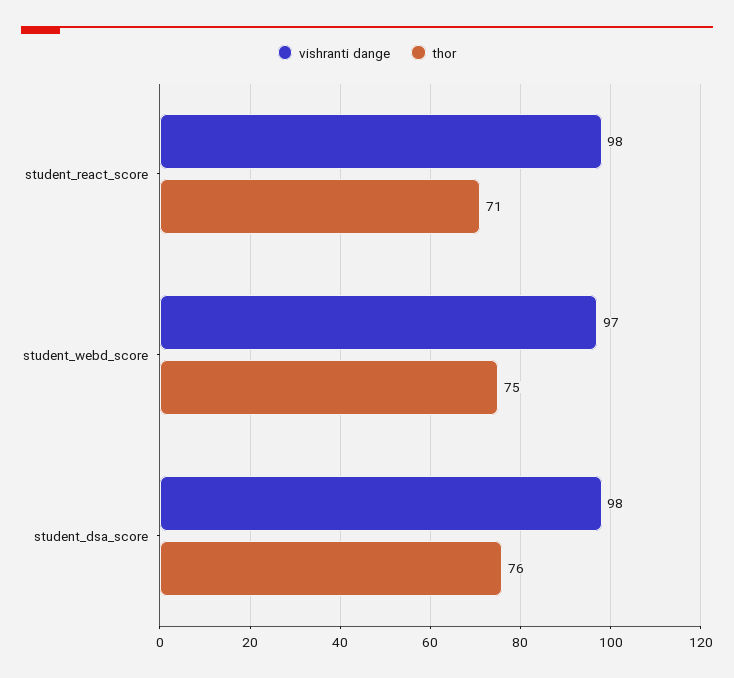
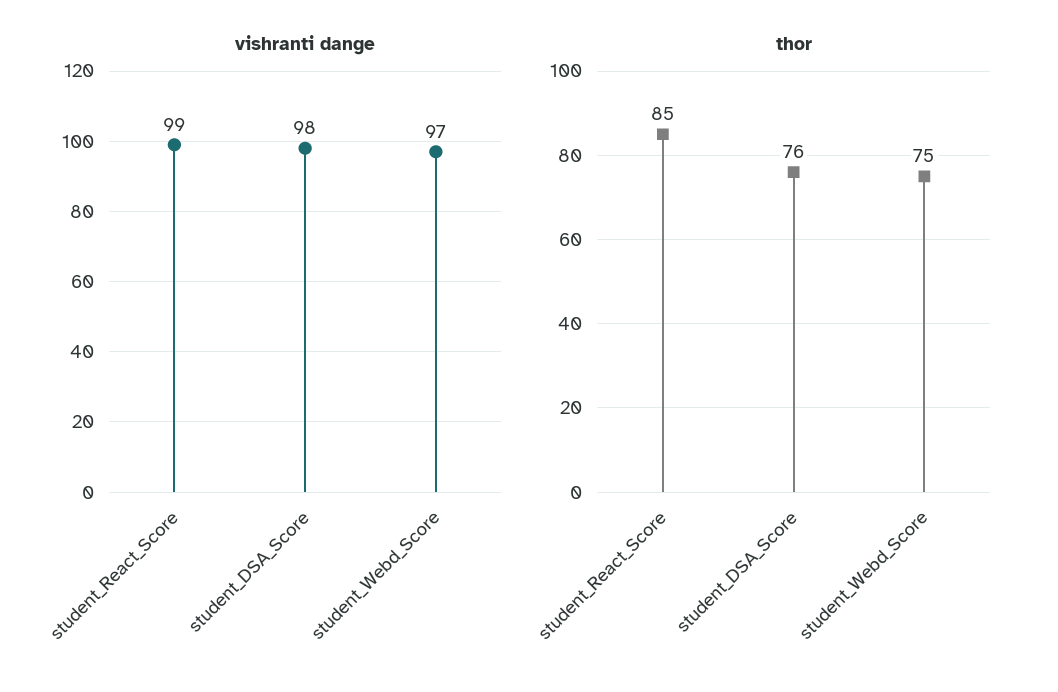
vishranti dange, student_react_score: 98 -> 99
thor, student_react_score: 71 -> 85

